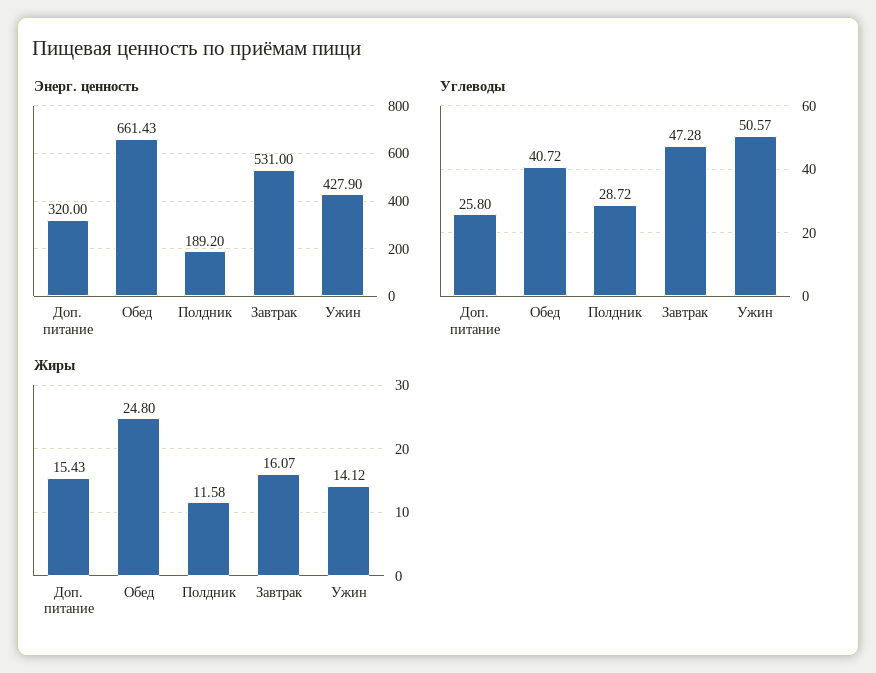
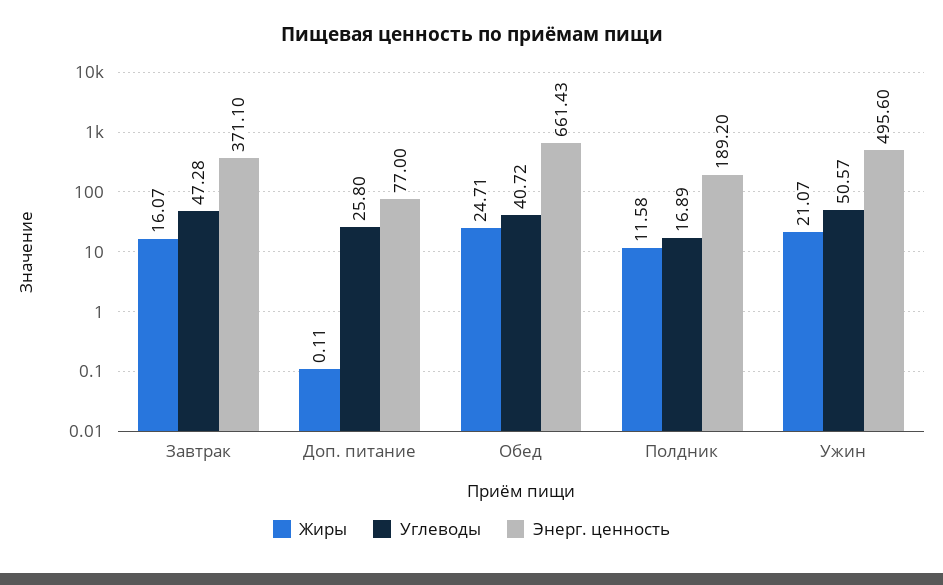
Энерг. ценность, Доп. питание: 320 -> 77
Энерг. ценность, Завтрак: 531 -> 371.1
Энерг. ценность, Ужин: 427.9 -> 495.6
Углеводы, Полдник: 28.72 -> 16.89
Жиры, Доп. питание: 15.43 -> 0.11
Жиры, Обед: 24.8 -> 24.71
Жиры, Ужин: 14.12 -> 21.07

